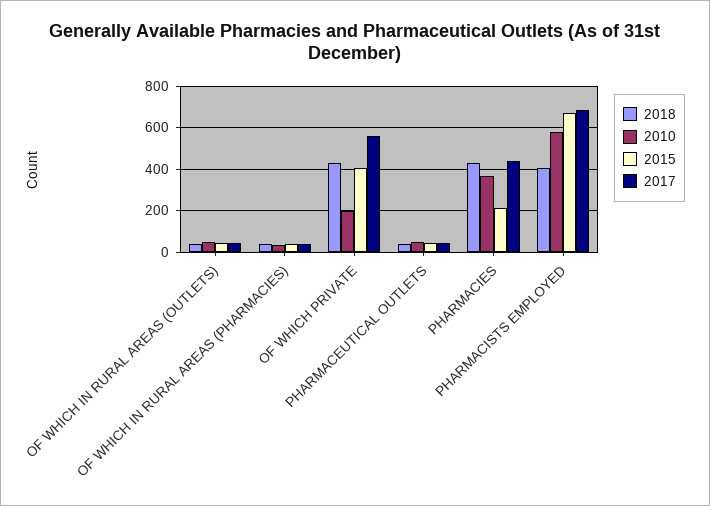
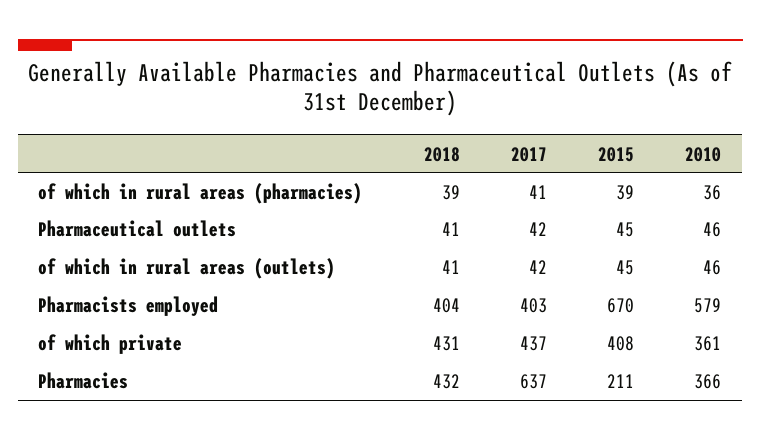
2010, OF WHICH PRIVATE: 200 -> 361
2017, OF WHICH PRIVATE: 550 -> 437
2017, PHARMACIES: 450 -> 637
2017, PHARMACISTS EMPLOYED: 700 -> 403

